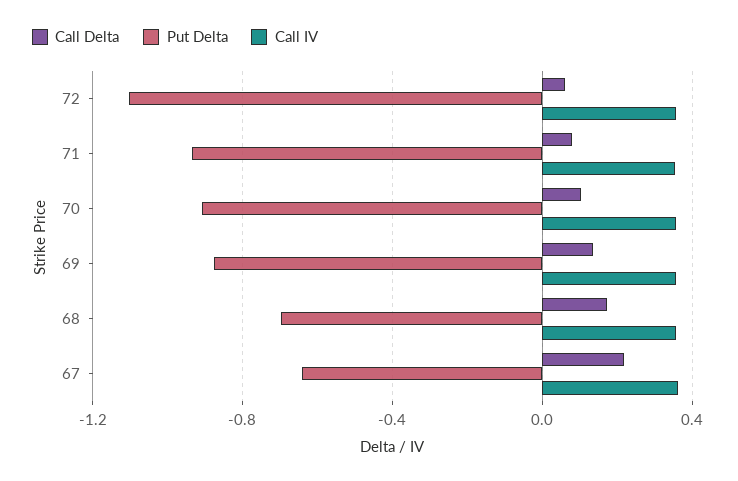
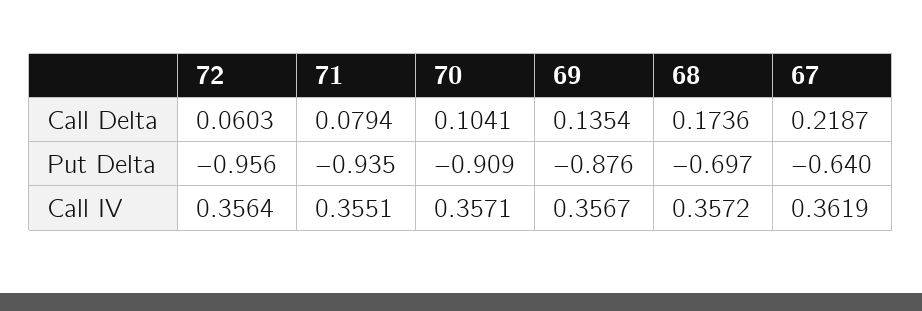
Put Delta, 72: -1.1 -> -0.956

